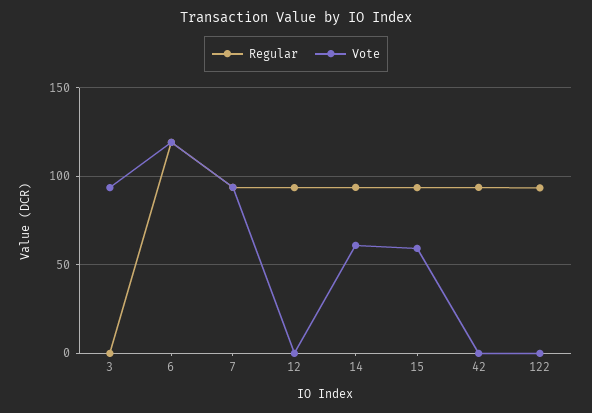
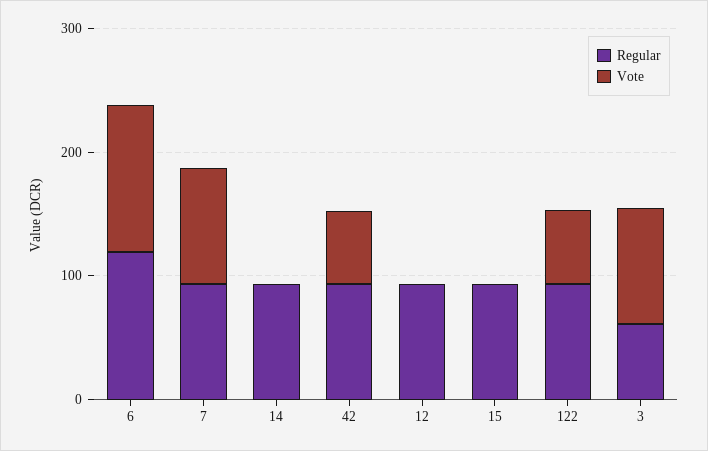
Regular, 3: 0 -> 60
Vote, 14: 60 -> 0
Vote, 15: 60 -> 0
Vote, 42: 0 -> 60
Vote, 122: 0 -> 60

